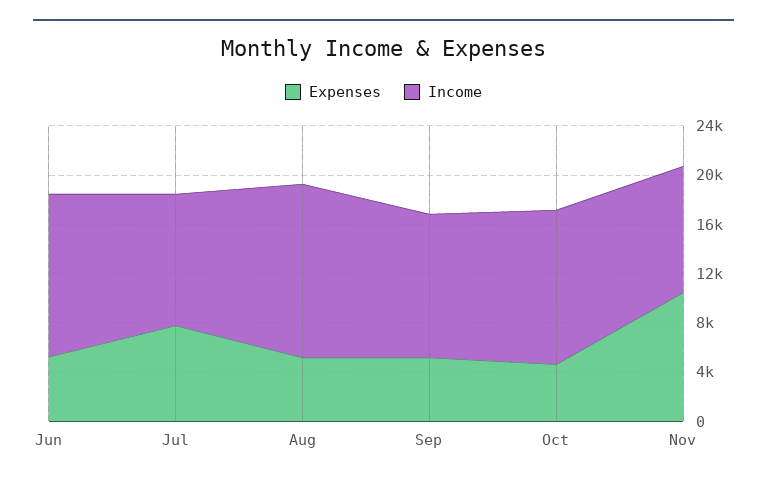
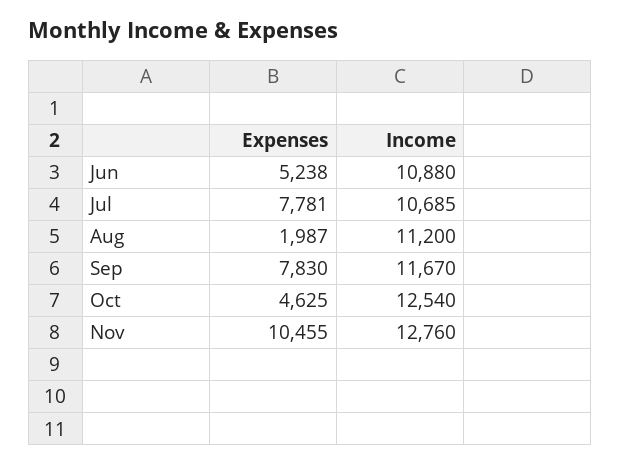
Income, Jun: 13000 -> 10880
Expenses, Aug: 5000 -> 1987
Income, Aug: 14000 -> 11200
Expenses, Sep: 5000 -> 7830
Income, Nov: 10000 -> 12760

